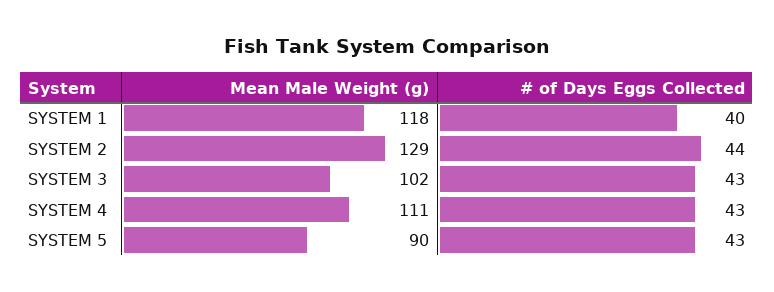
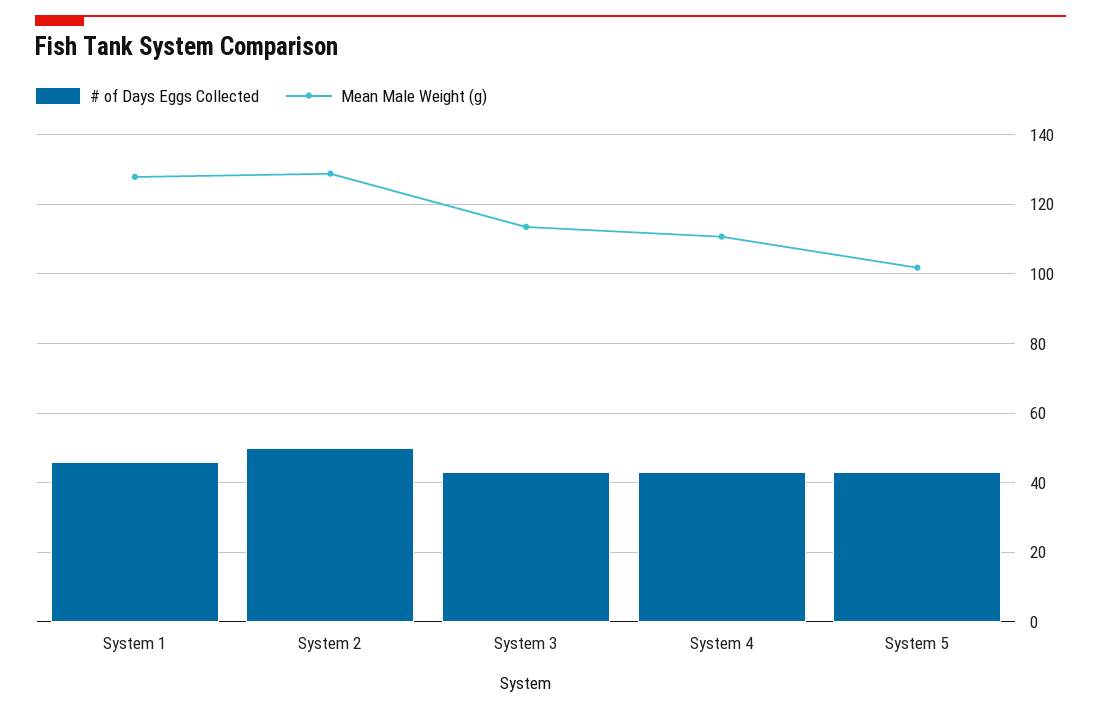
Mean Male Weight (g), SYSTEM 1: 118 -> 128
# of Days Eggs Collected, SYSTEM 1: 40 -> 46
# of Days Eggs Collected, SYSTEM 2: 44 -> 50
Mean Male Weight (g), SYSTEM 3: 102 -> 114
Mean Male Weight (g), SYSTEM 5: 90 -> 102

